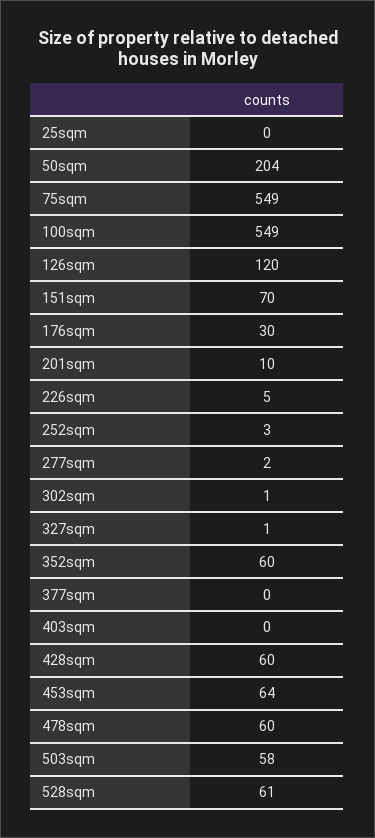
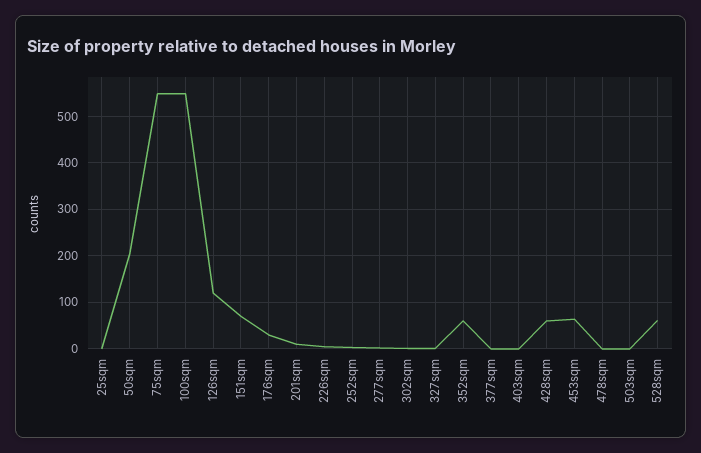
478sqm: 60 -> 0
503sqm: 58 -> 0

